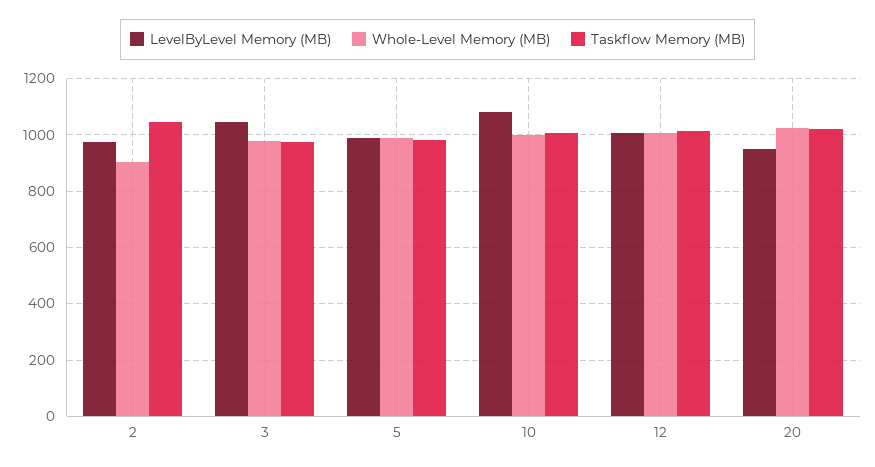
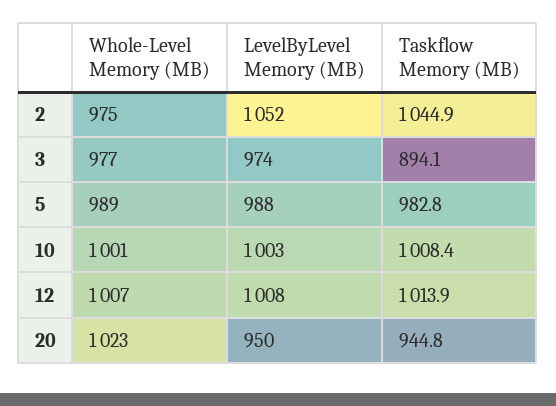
LevelByLevel Memory (MB), 2: 975 -> 1052
Whole-Level Memory (MB), 2: 900 -> 975
LevelByLevel Memory (MB), 3: 1050 -> 974
Taskflow Memory (MB), 3: 975 -> 894.1
LevelByLevel Memory (MB), 10: 1075 -> 1003
Taskflow Memory (MB), 20: 1025 -> 944.8

